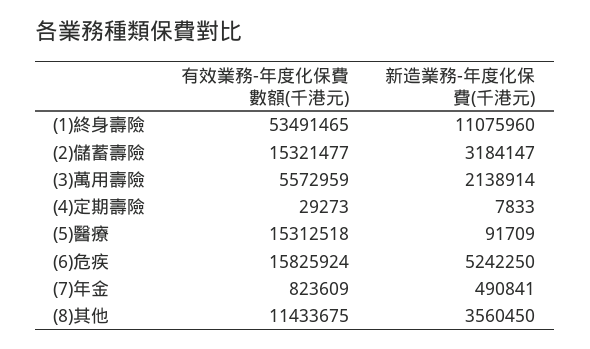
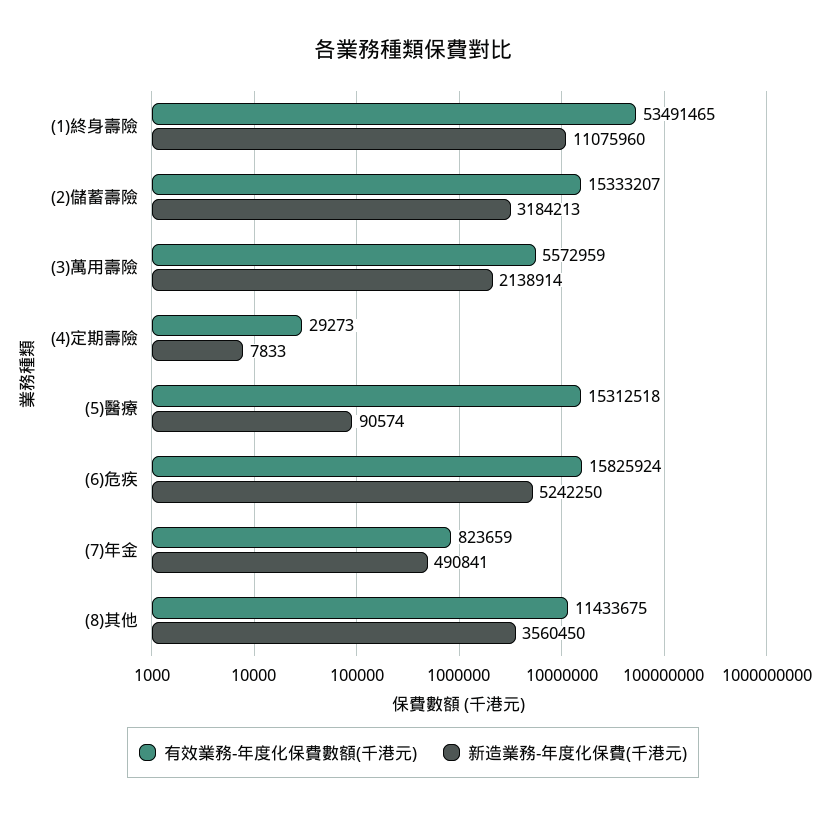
有效業務-年度化保費數額(千港元), (2)儲蓄壽險: 15321477 -> 15333207
新造業務-年度化保費(千港元), (2)儲蓄壽險: 3184147 -> 3184213
新造業務-年度化保費(千港元), (5)醫療: 91709 -> 90574
有效業務-年度化保費數額(千港元), (7)年金: 823609 -> 823659

